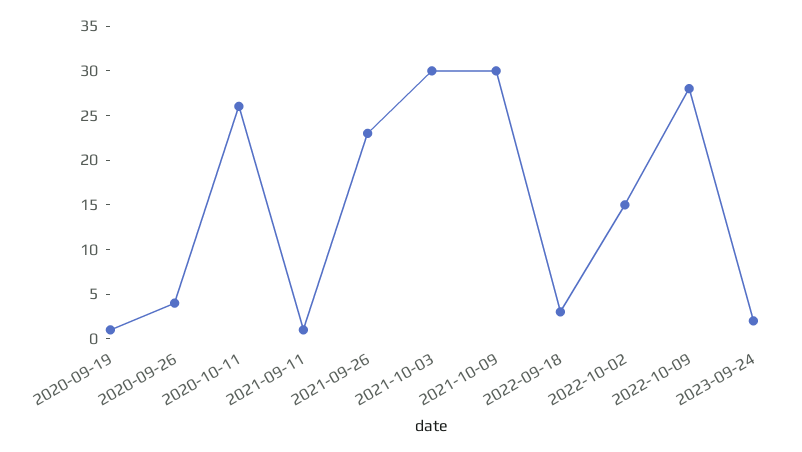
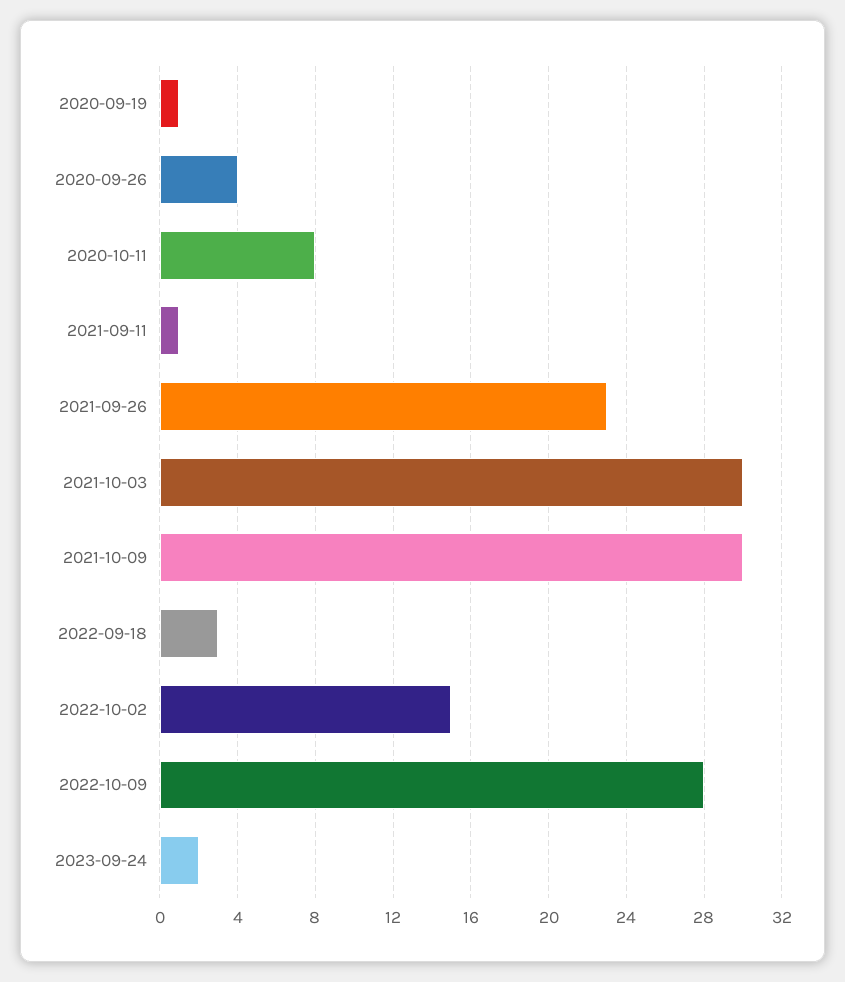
2020-10-11: 26 -> 8

